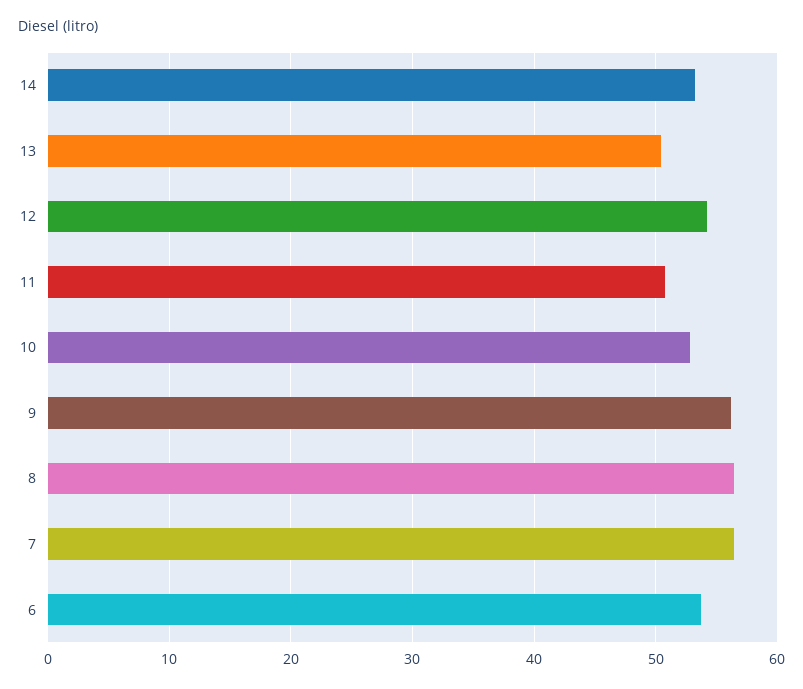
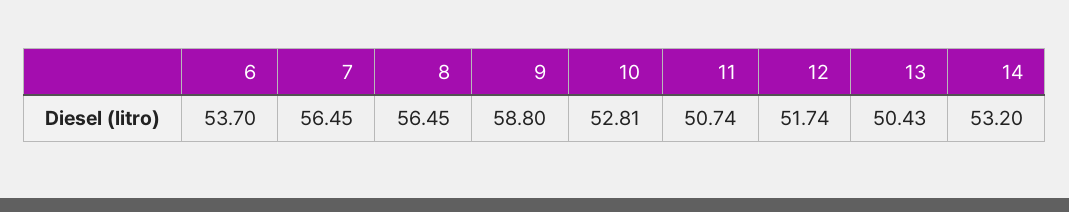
12: 54 -> 51.74
9: 56 -> 58.8

